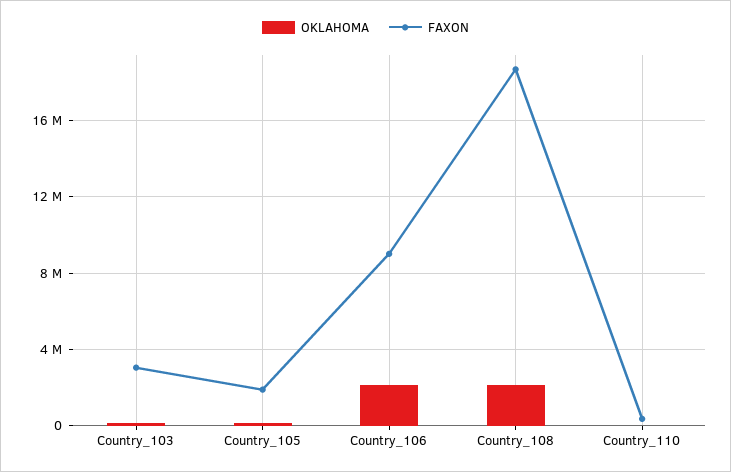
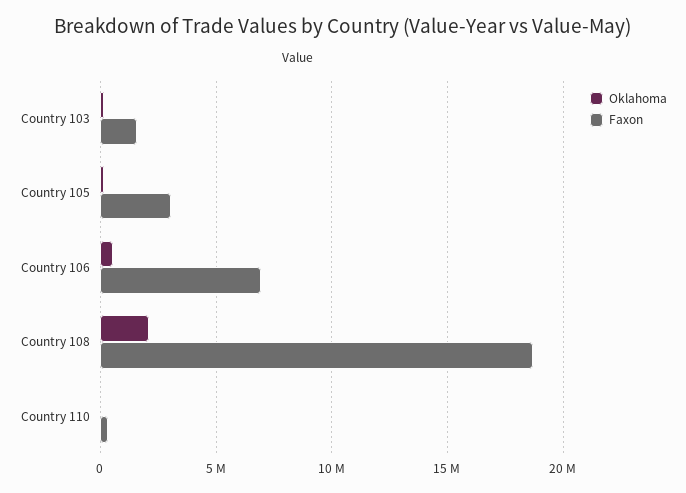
FAXON, Country_103: 3000000 -> 1500000
FAXON, Country_105: 2000000 -> 3000000
OKLAHOMA, Country_106: 2000000 -> 500000
FAXON, Country_106: 9000000 -> 7000000

